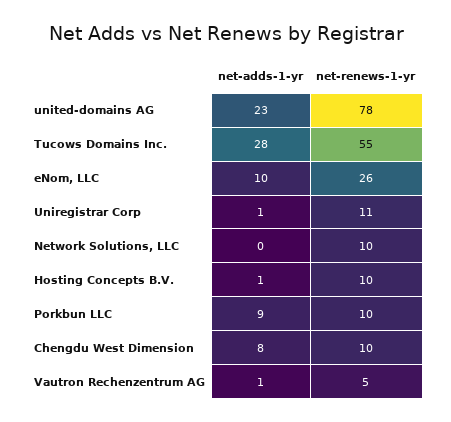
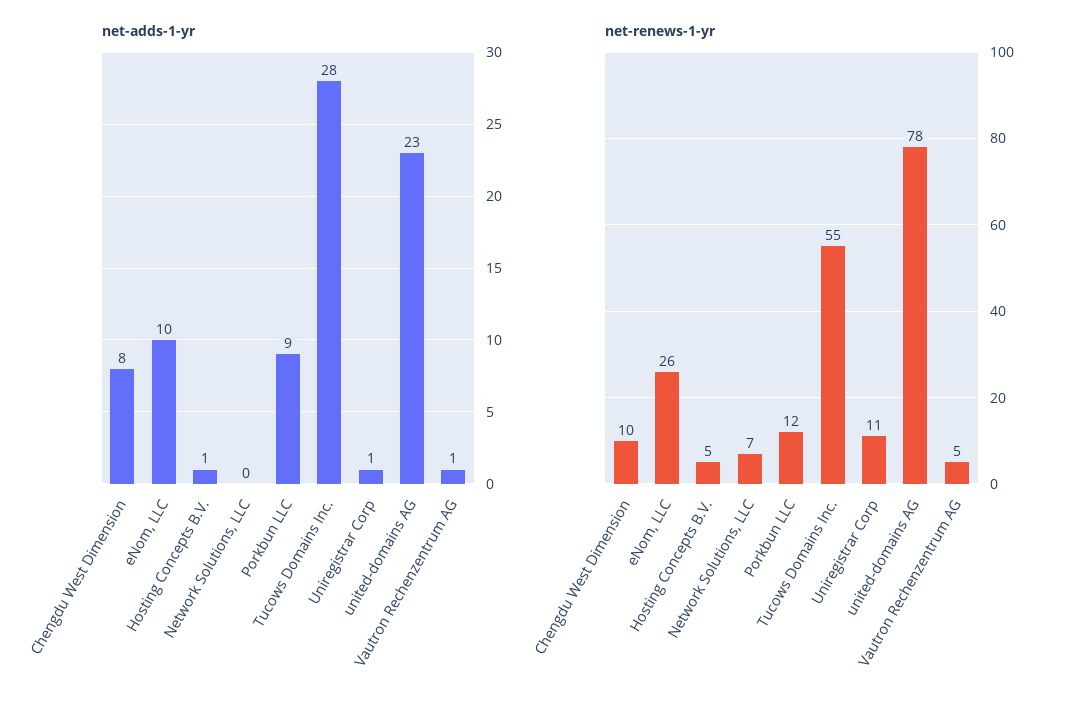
net-renews-1-yr, Network Solutions, LLC: 10 -> 7
net-renews-1-yr, Hosting Concepts B.V.: 10 -> 5
net-renews-1-yr, Porkbun LLC: 10 -> 12

